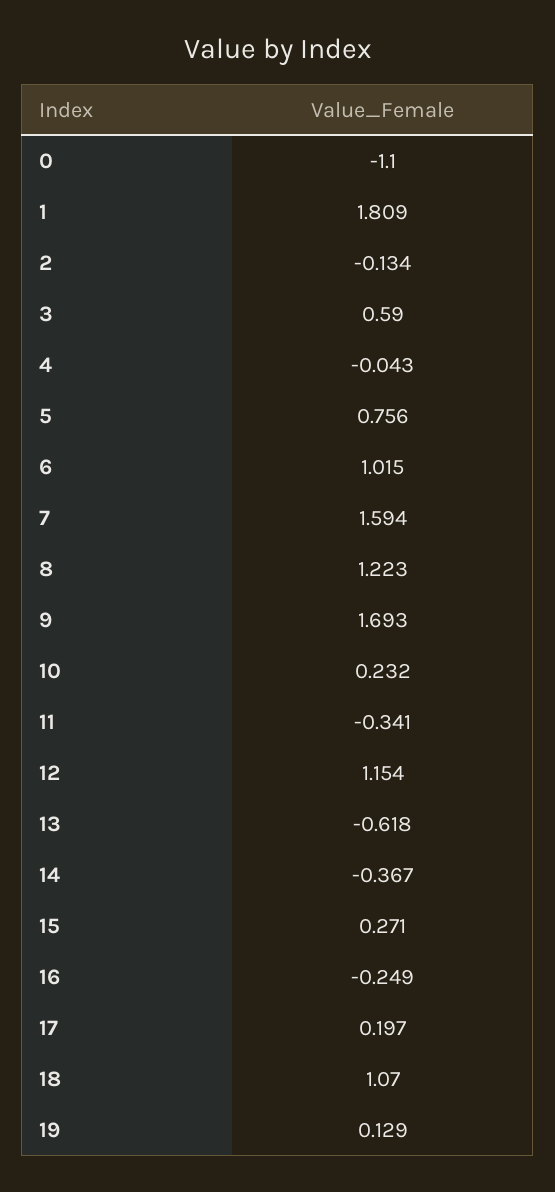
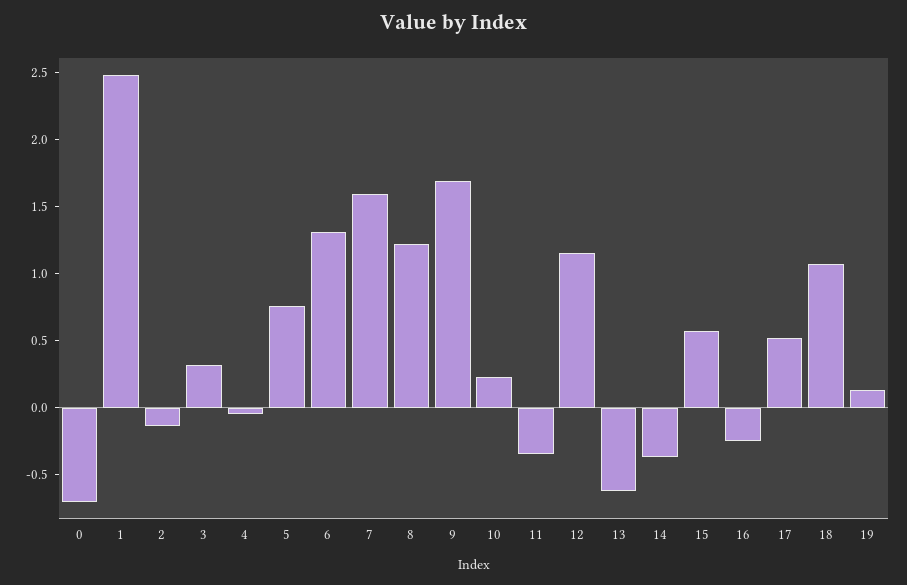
0: -1.1 -> -0.7
1: 1.809 -> 2.5
3: 0.59 -> 0.3
6: 1.015 -> 1.3
15: 0.271 -> 0.6
17: 0.197 -> 0.5

